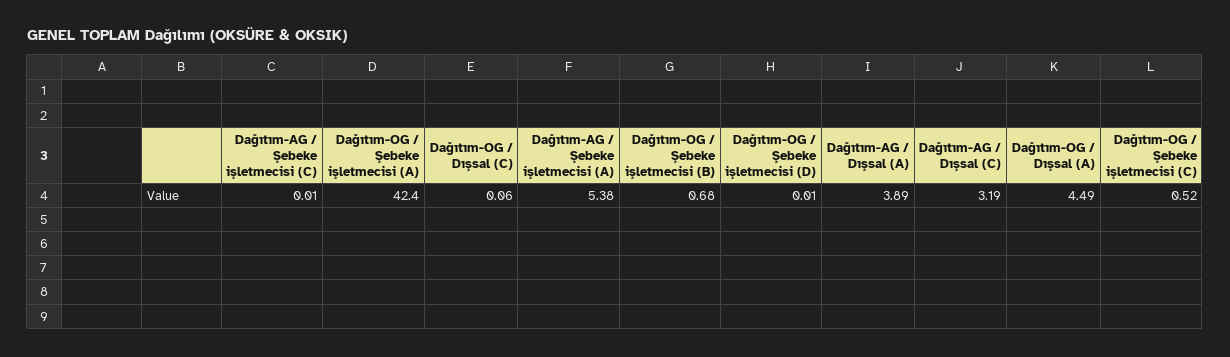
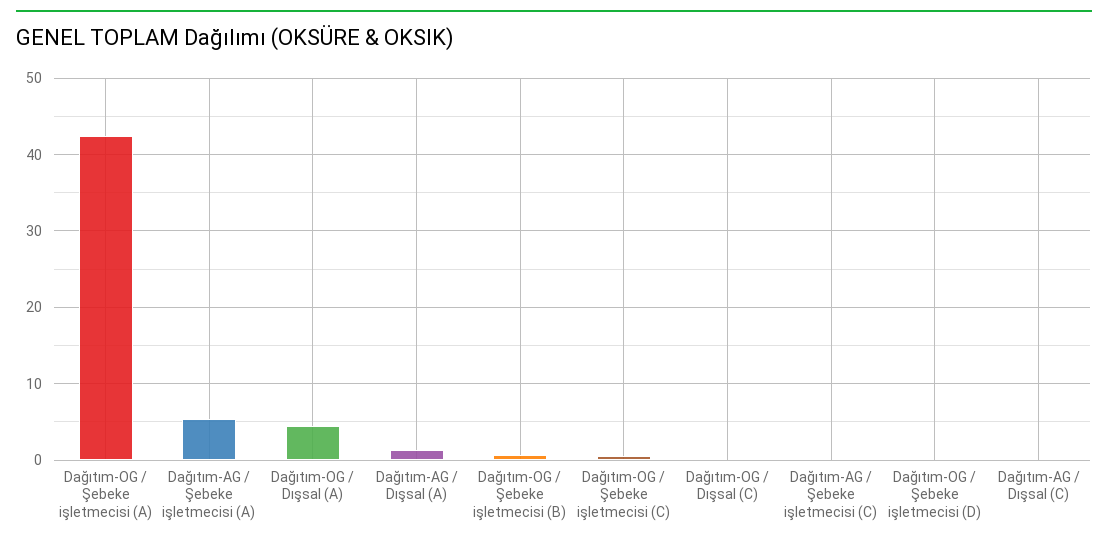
Dağıtım-AG / Dışsal (A): 3.89 -> 1
Dağıtım-AG / Dışsal (C): 3.19 -> 0

